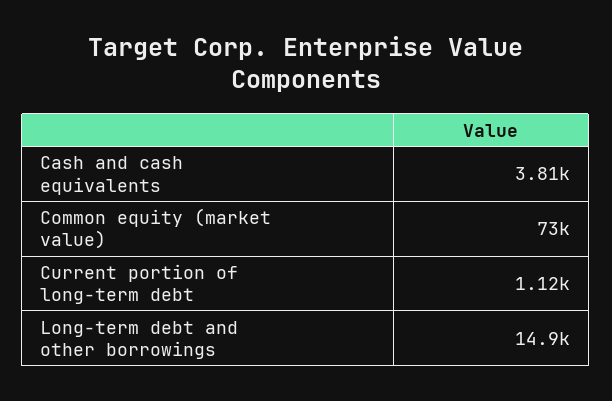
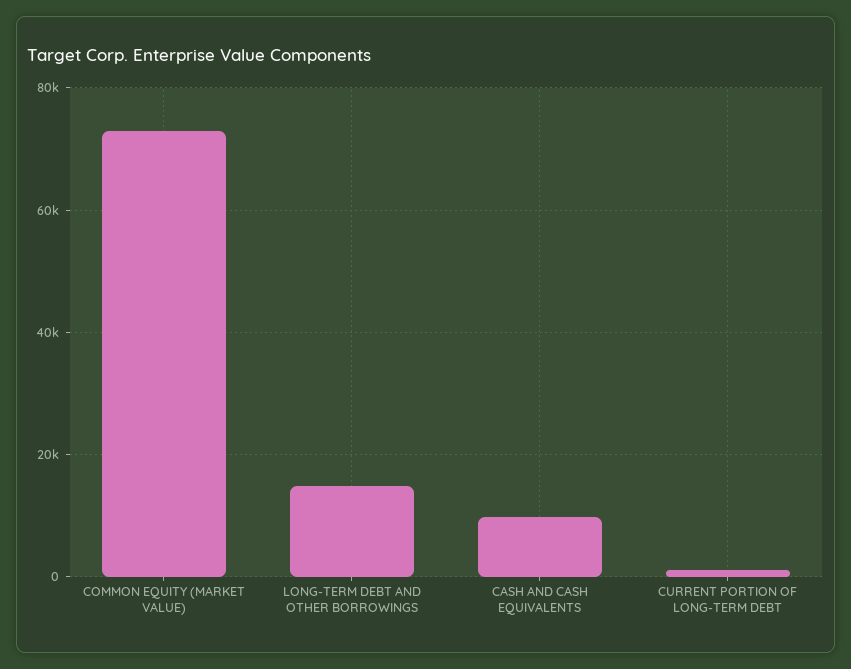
Cash and cash equivalents: 3810 -> 10000

